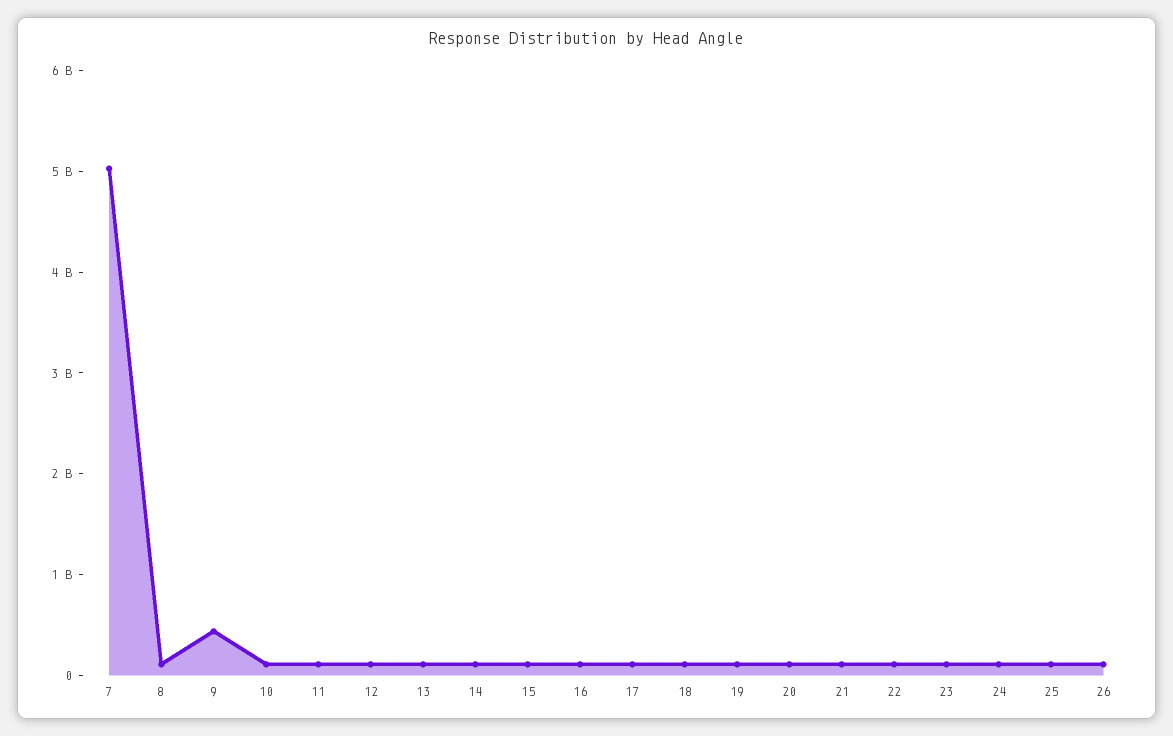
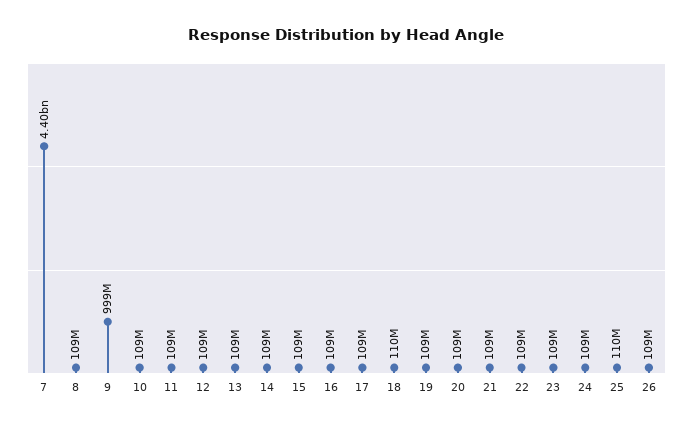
7: 5000000000 -> 4400000000
9: 400000000 -> 999000000

